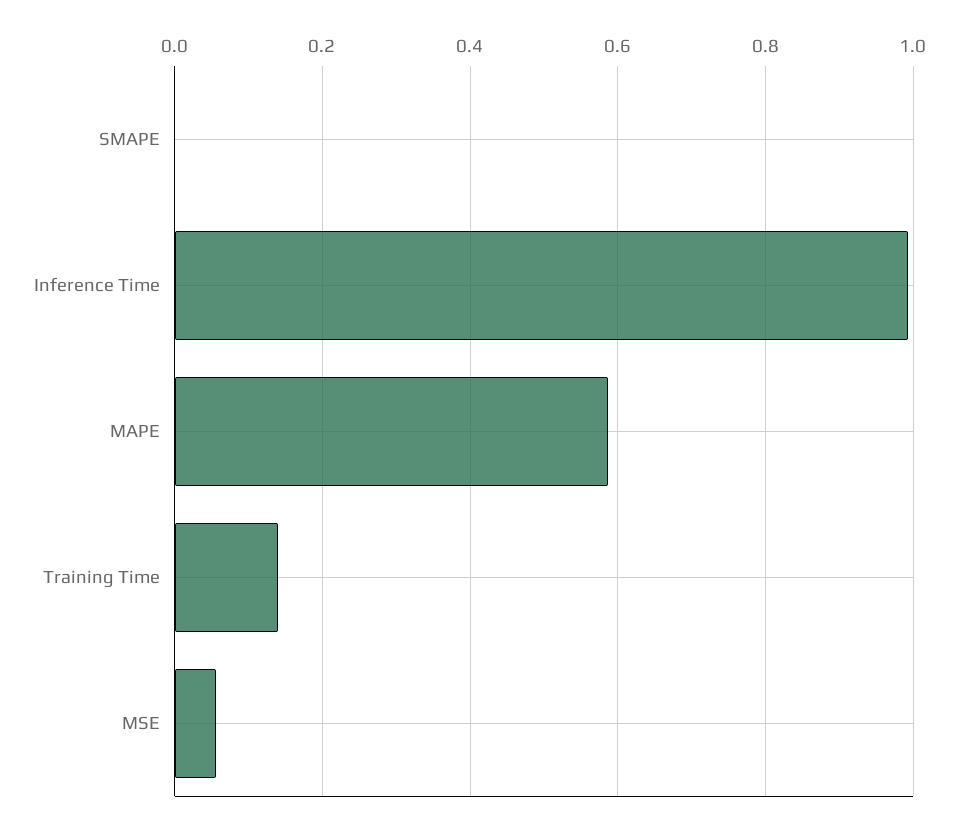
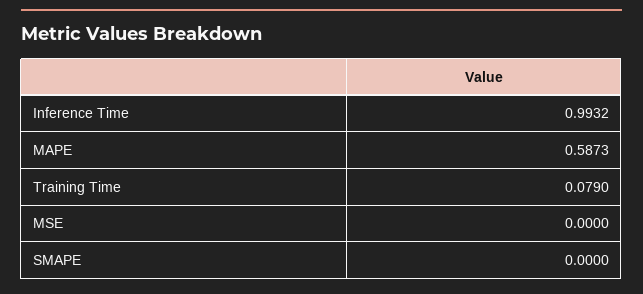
Training Time: 0.14 -> 0.079
MSE: 0.06 -> 0

